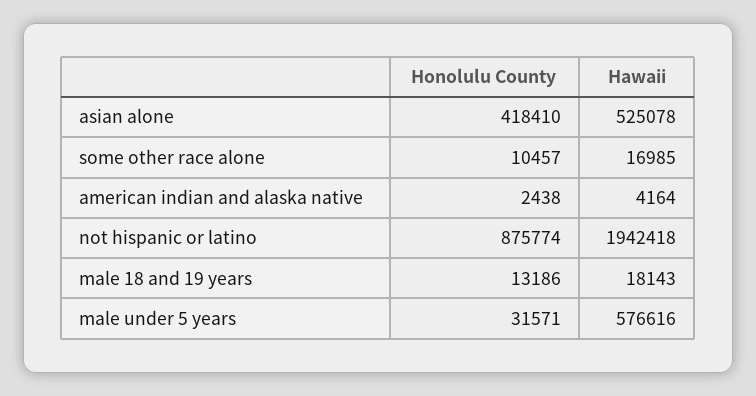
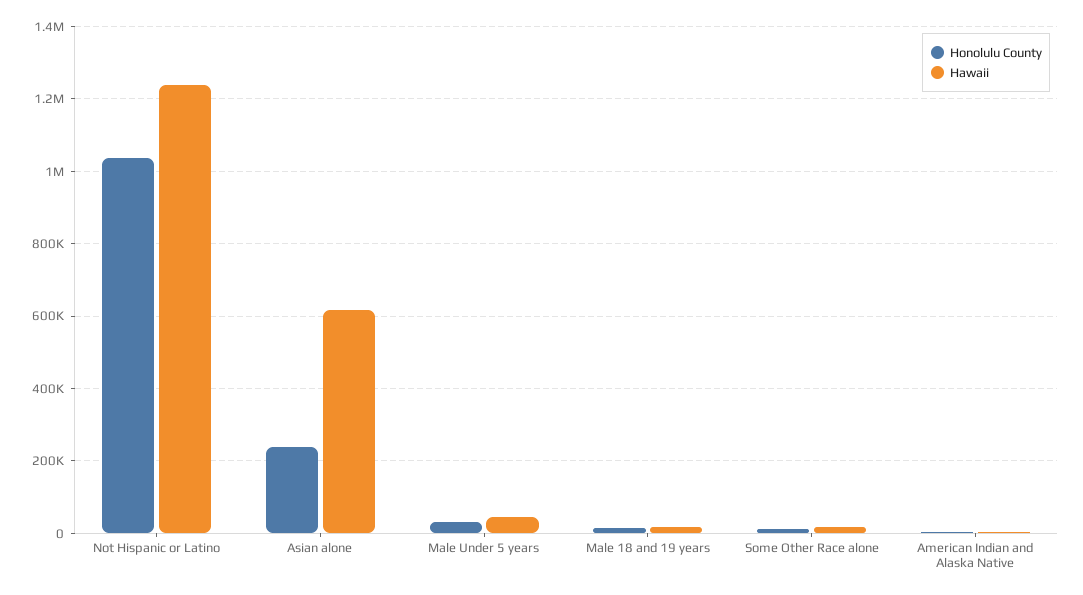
Honolulu County, asian alone: 418410 -> 240000
Hawaii, asian alone: 525078 -> 620000
Honolulu County, not hispanic or latino: 875774 -> 1040000
Hawaii, not hispanic or latino: 1942418 -> 1240000
Hawaii, male under 5 years: 576616 -> 40000

